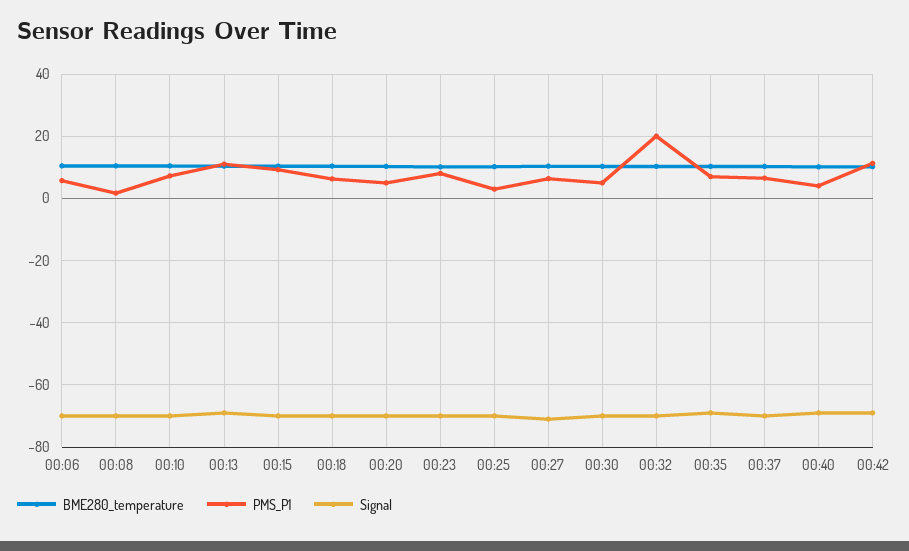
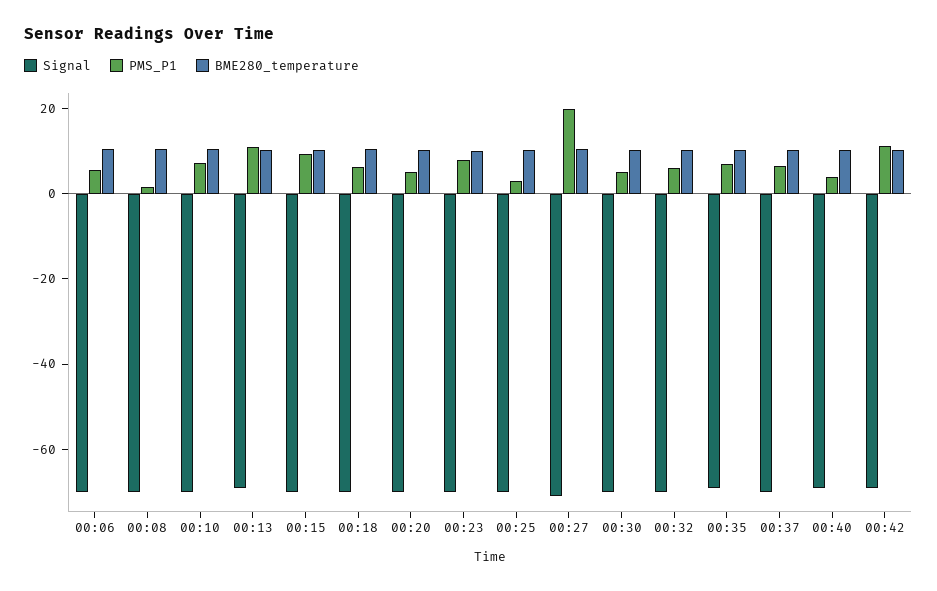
PMS_P1, 00:27: 6 -> 20
PMS_P1, 00:32: 20 -> 5

